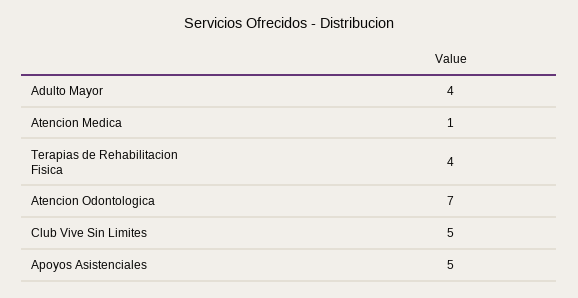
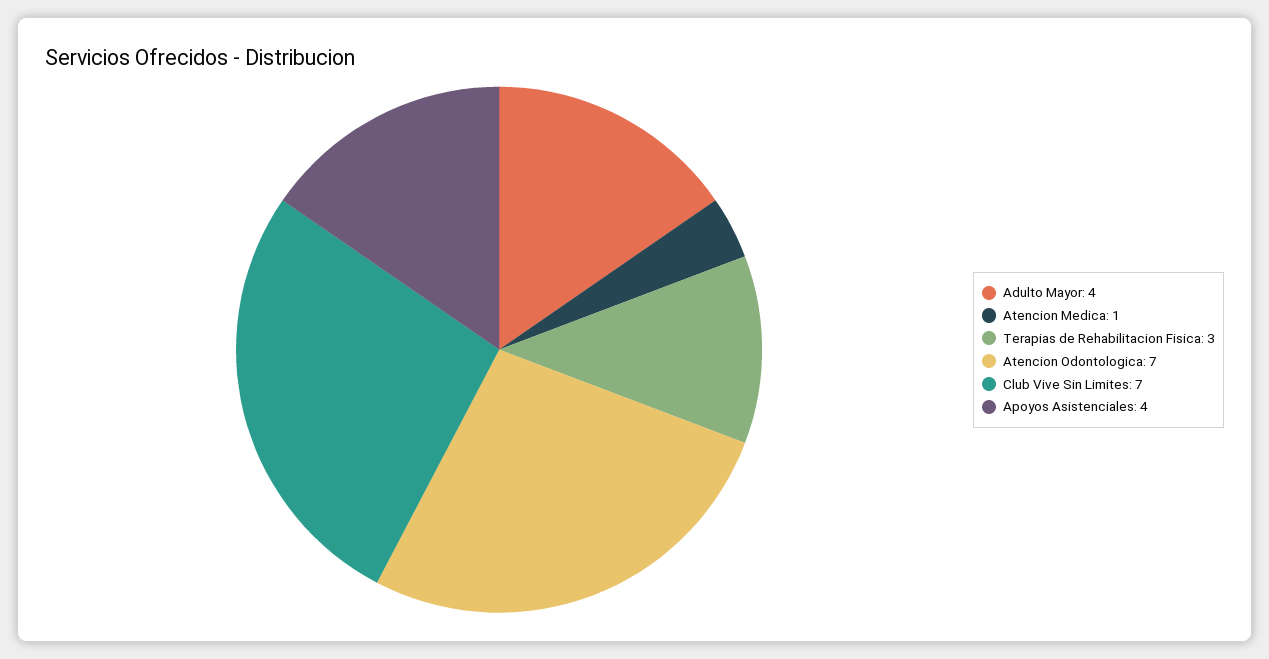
Terapias de Rehabilitacion Fisica: 4 -> 3
Club Vive Sin Limites: 5 -> 7
Apoyos Asistenciales: 5 -> 4

